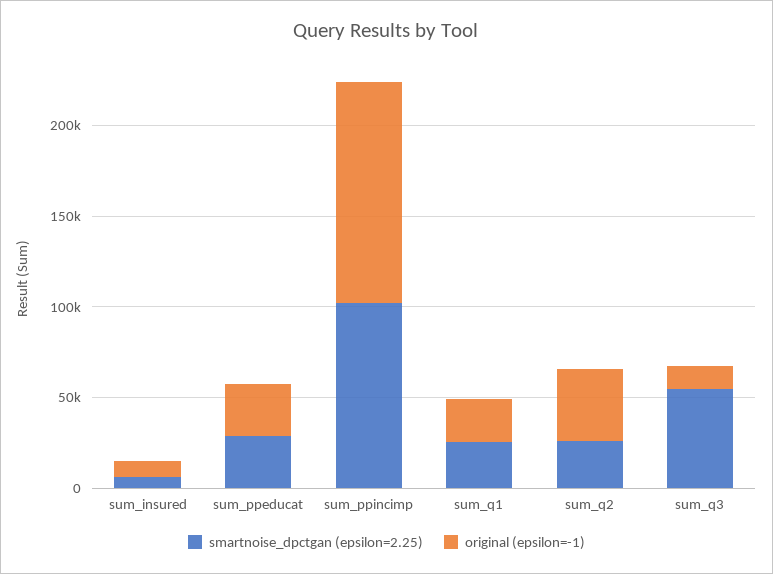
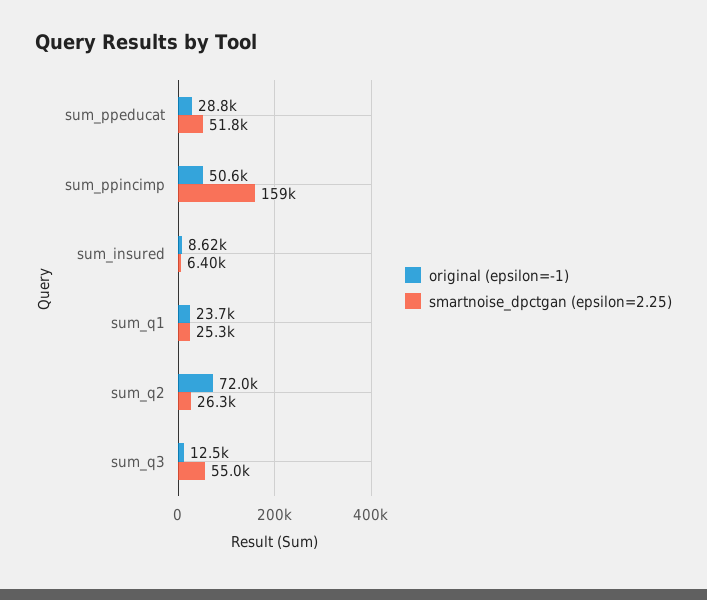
smartnoise_dpctgan (epsilon=2.25), sum_ppeducat: 30000 -> 51800
smartnoise_dpctgan (epsilon=2.25), sum_ppincimp: 100000 -> 159000
original (epsilon=-1), sum_ppincimp: 120000 -> 50600
original (epsilon=-1), sum_q2: 40000 -> 72000

